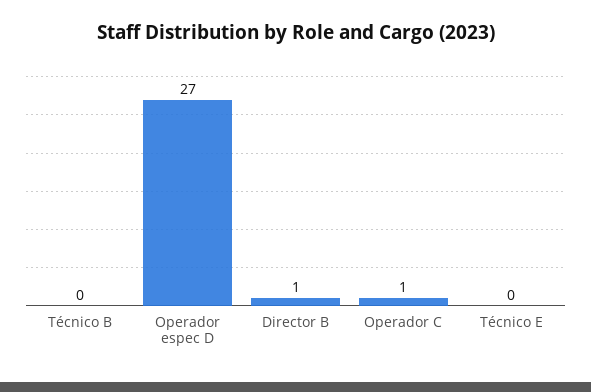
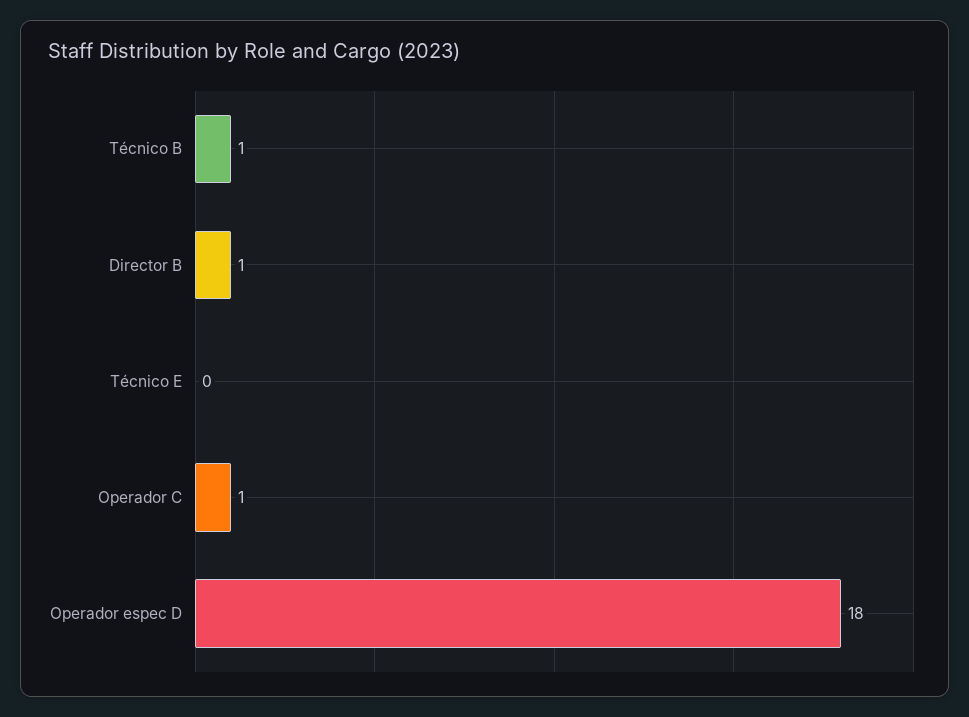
Técnico B: 0 -> 1
Operador espec D: 27 -> 18

